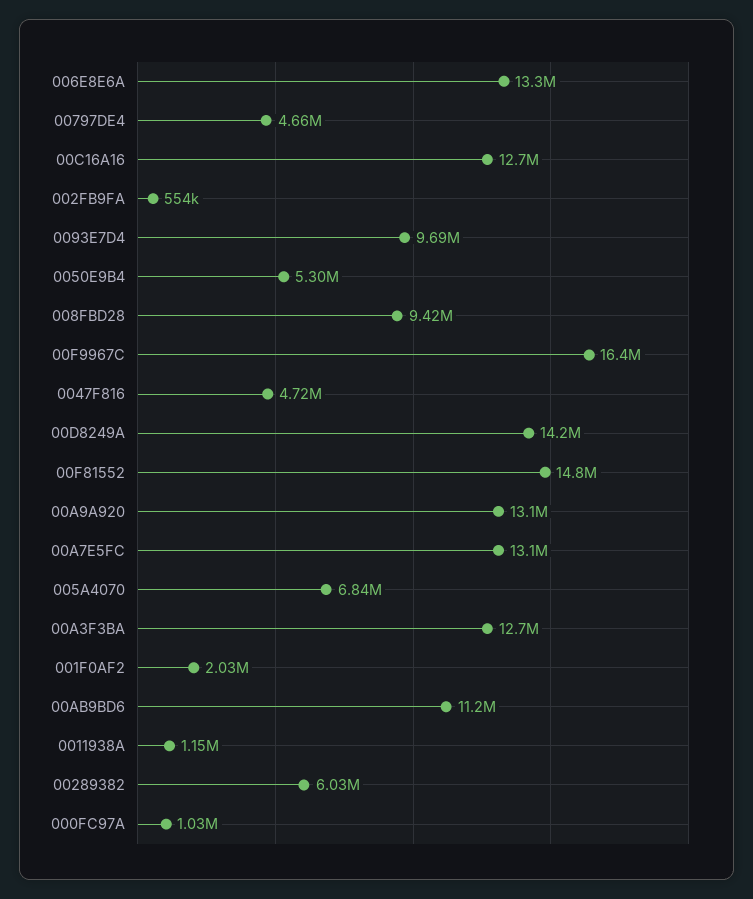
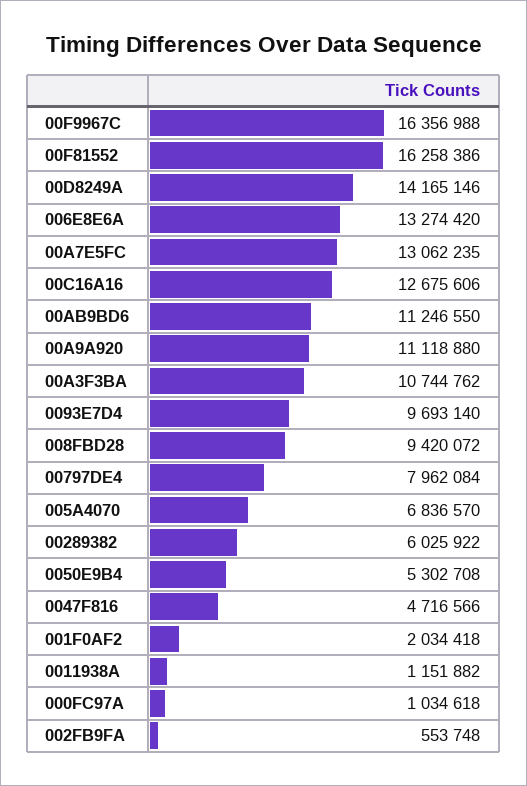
00797DE4: 4660000 -> 7962084
00F81552: 14800000 -> 16258386
00A9A920: 13100000 -> 11118880
00A3F3BA: 12700000 -> 10744762

